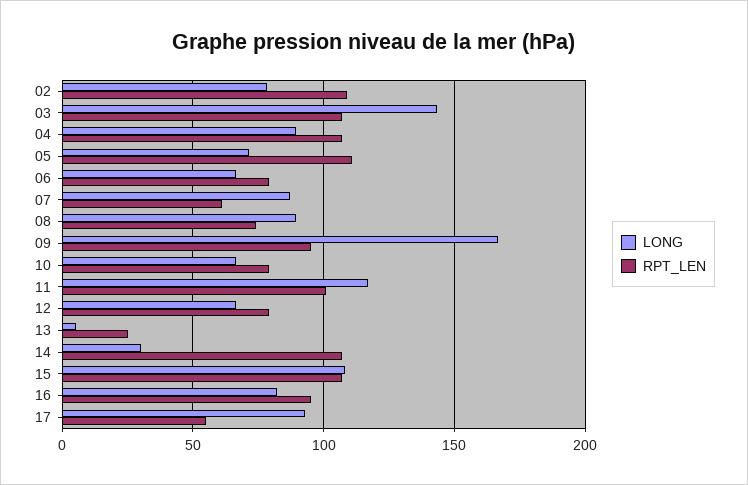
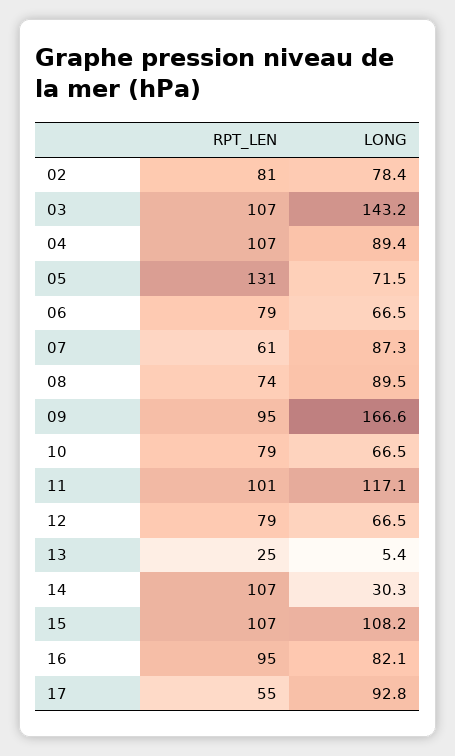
RPT_LEN, 02: 110 -> 81
RPT_LEN, 05: 110 -> 131

